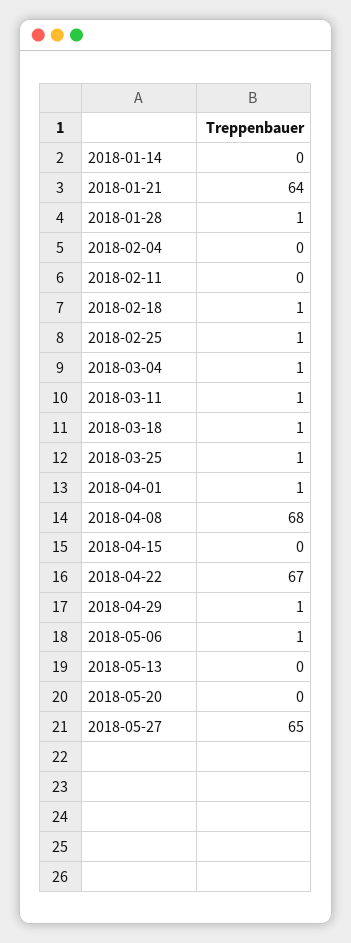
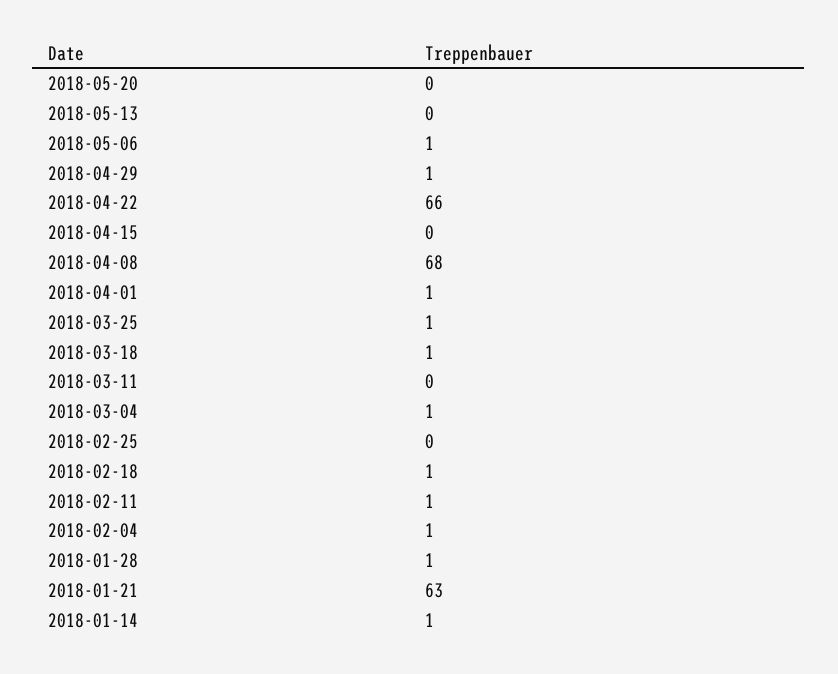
2018-01-14: 0 -> 1
2018-01-21: 64 -> 63
2018-02-04: 0 -> 1
2018-02-11: 0 -> 1
2018-02-25: 1 -> 0
2018-03-11: 1 -> 0
2018-04-22: 67 -> 66
2018-05-27: 65 -> none

